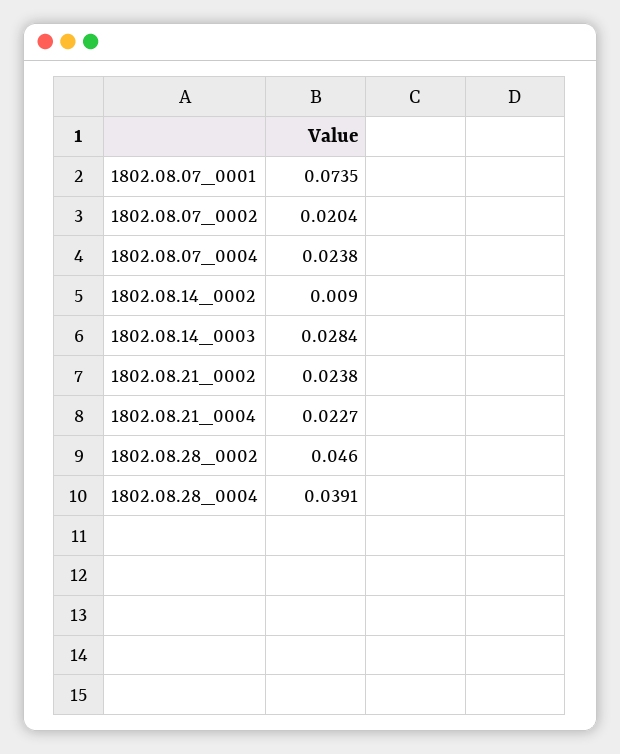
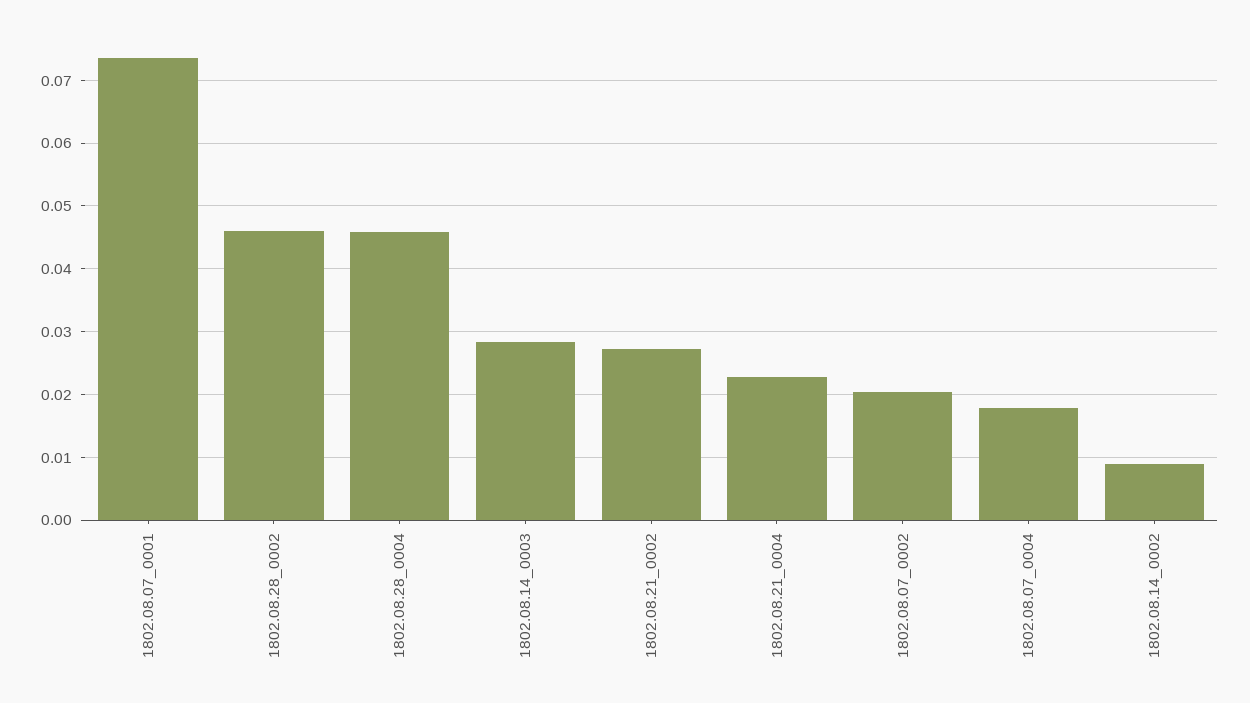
1802.08.07_0004: 0.0238 -> 0.018
1802.08.21_0002: 0.0238 -> 0.027
1802.08.28_0004: 0.0391 -> 0.046

